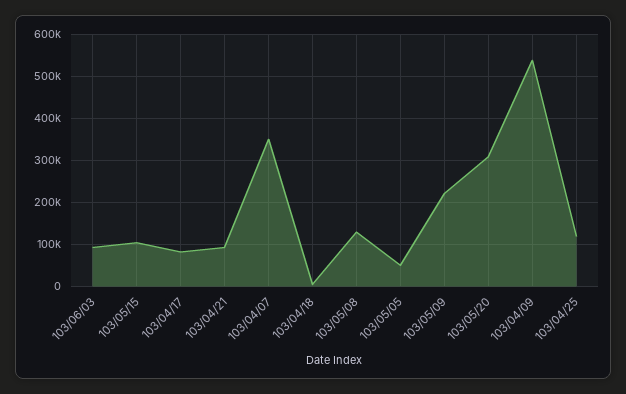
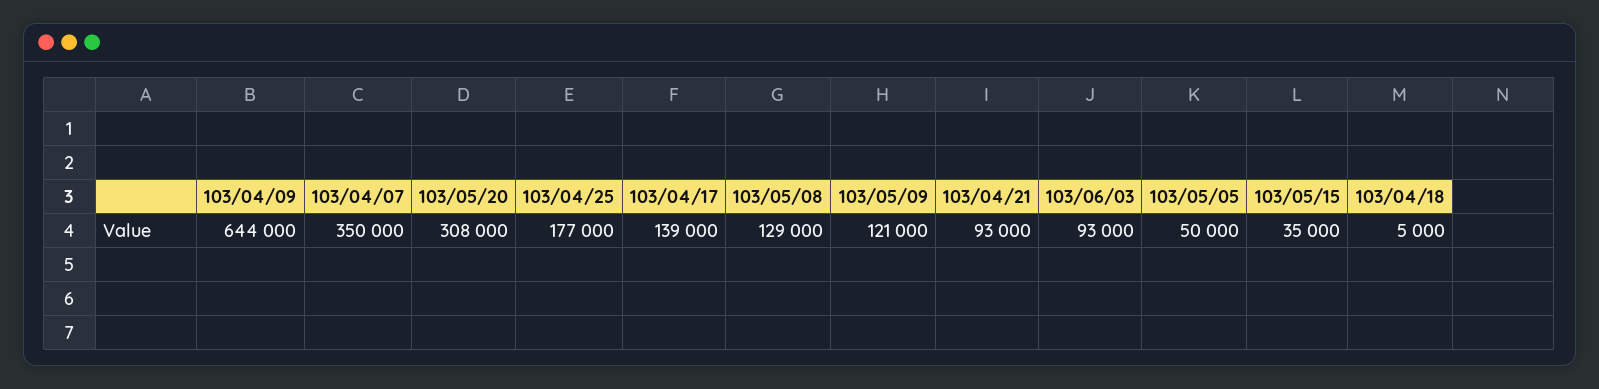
103/05/15: 100000 -> 35000
103/04/17: 80000 -> 139000
103/05/09: 220000 -> 121000
103/04/09: 540000 -> 644000
103/04/25: 120000 -> 177000

